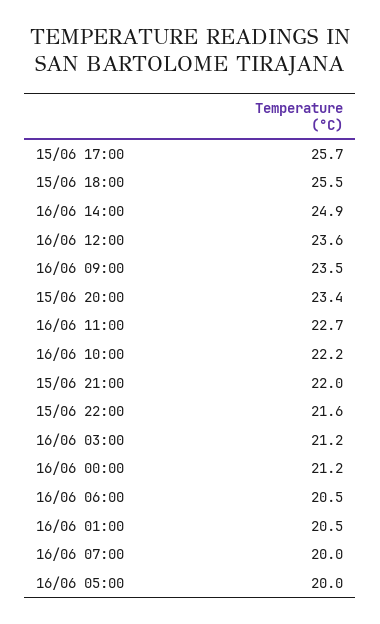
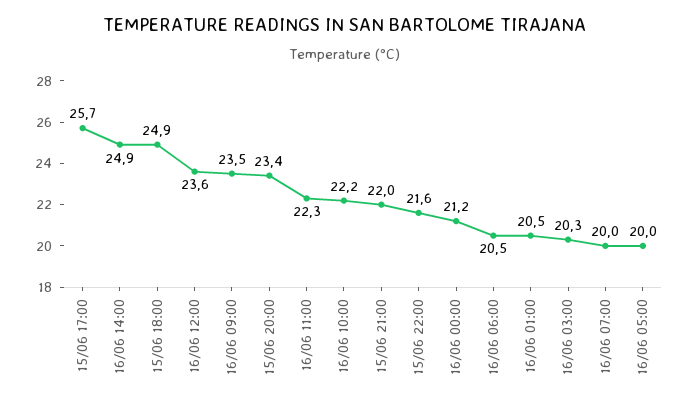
15/06 18:00: 25.5 -> 24.9
16/06 11:00: 22.7 -> 22.3
16/06 03:00: 21.2 -> 20.3

